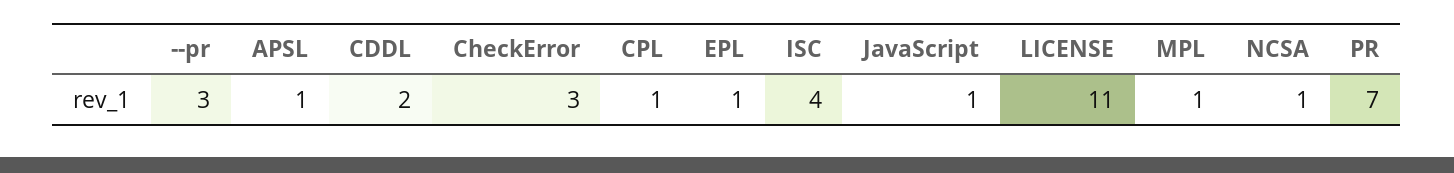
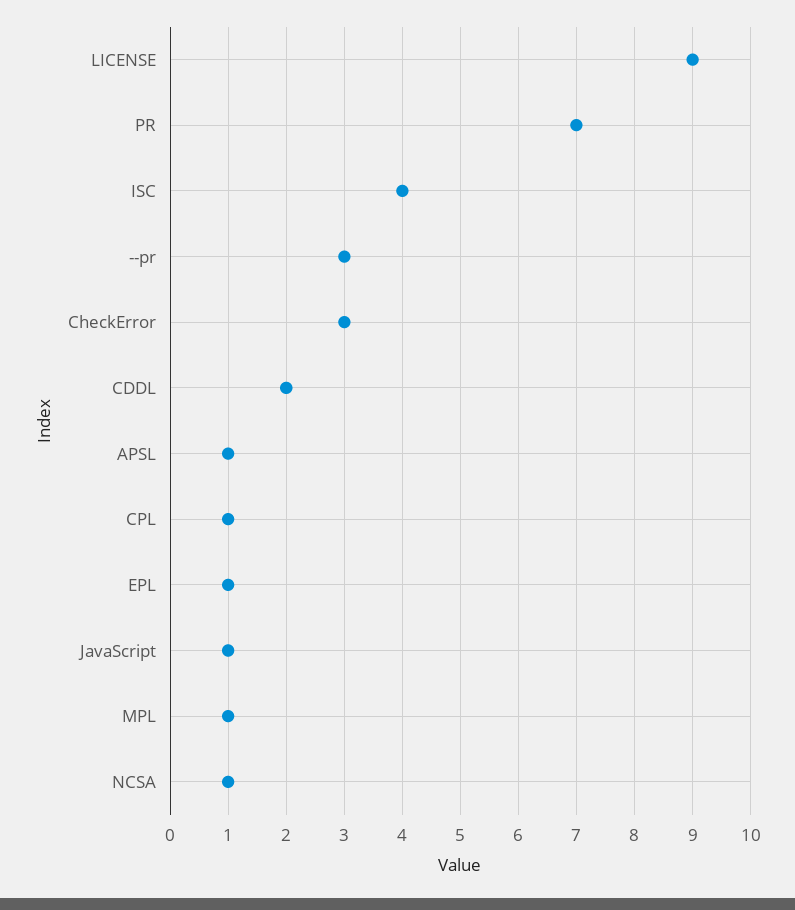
LICENSE: 11 -> 9

